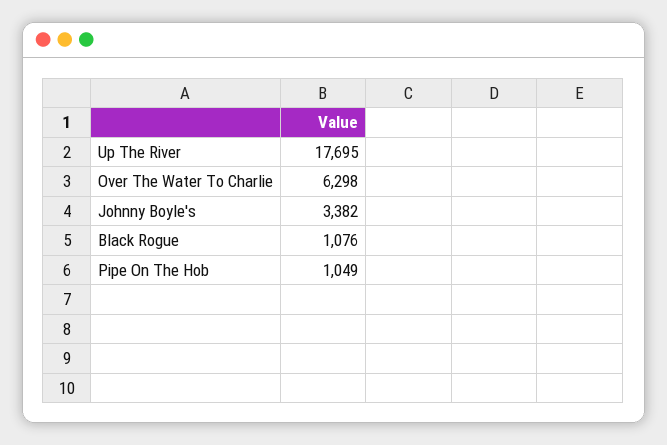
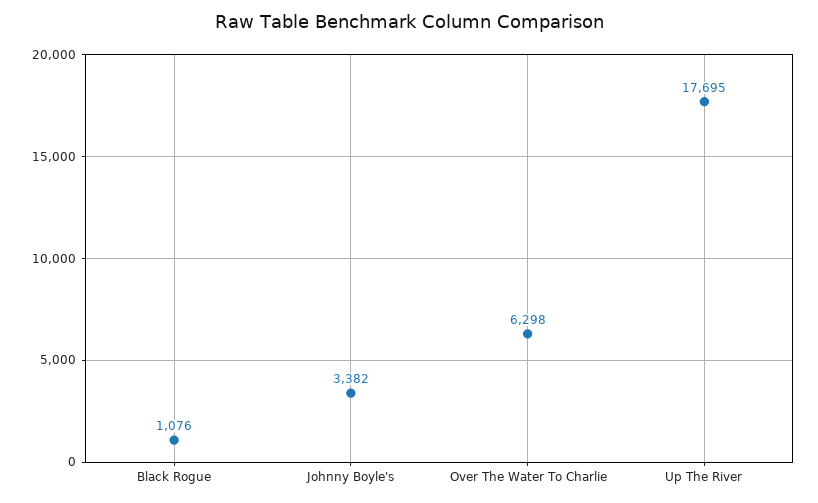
Pipe On The Hob: 1049 -> none

